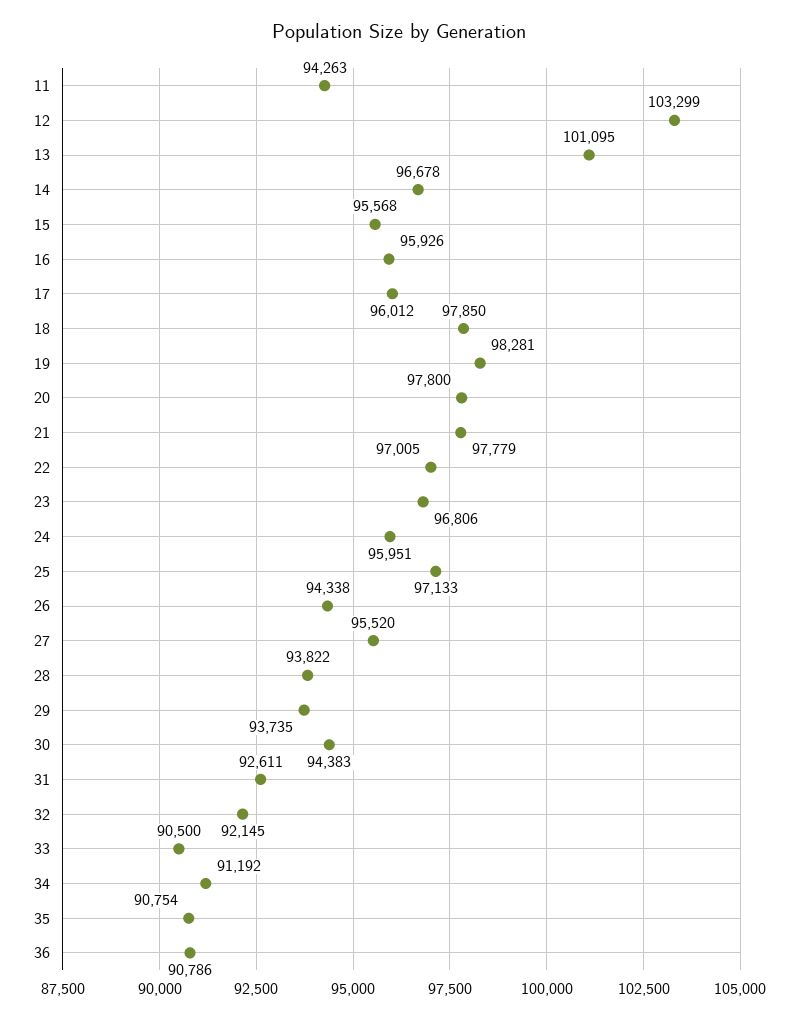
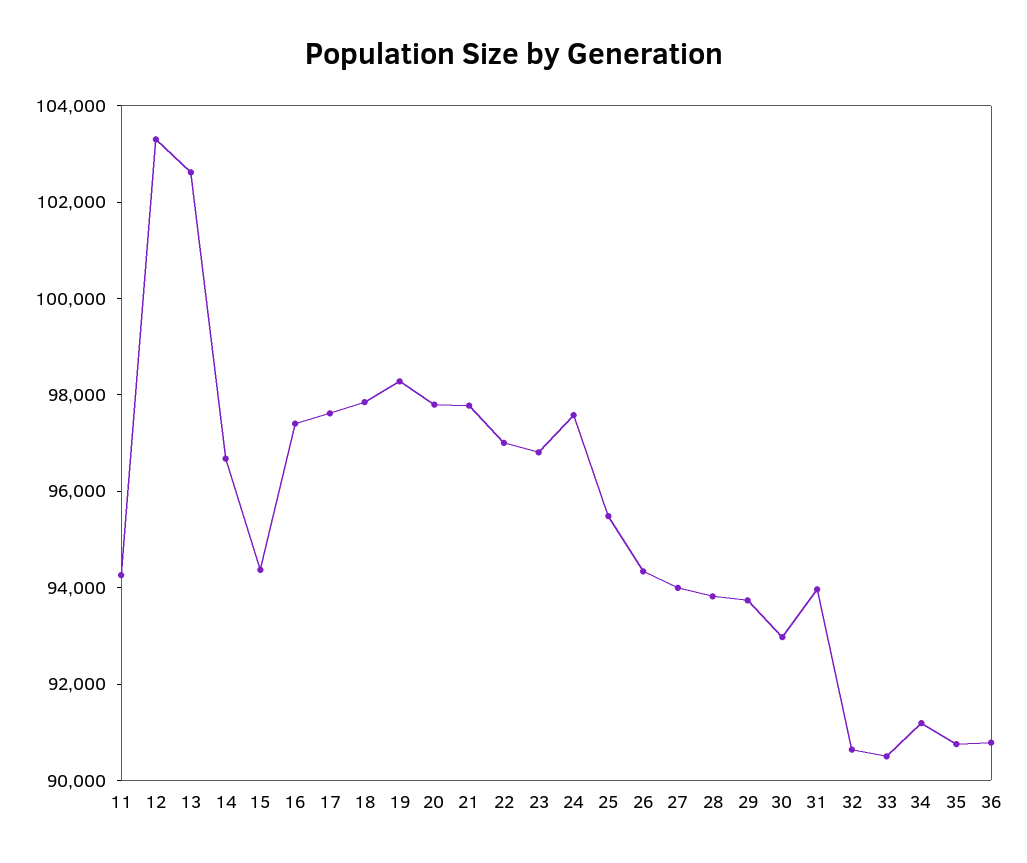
13: 101095 -> 102500
15: 95568 -> 94500
16: 95926 -> 97500
17: 96012 -> 97500
24: 95951 -> 97500
25: 97133 -> 95500
27: 95520 -> 94000
30: 94383 -> 93000
31: 92611 -> 94000
32: 92145 -> 90500

